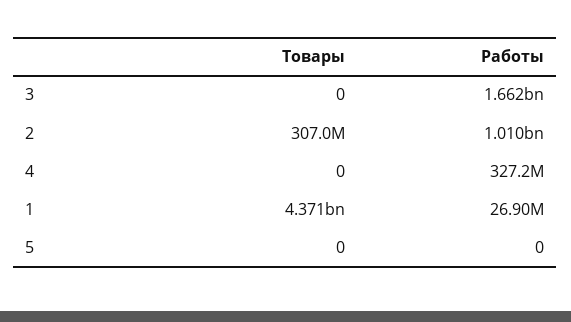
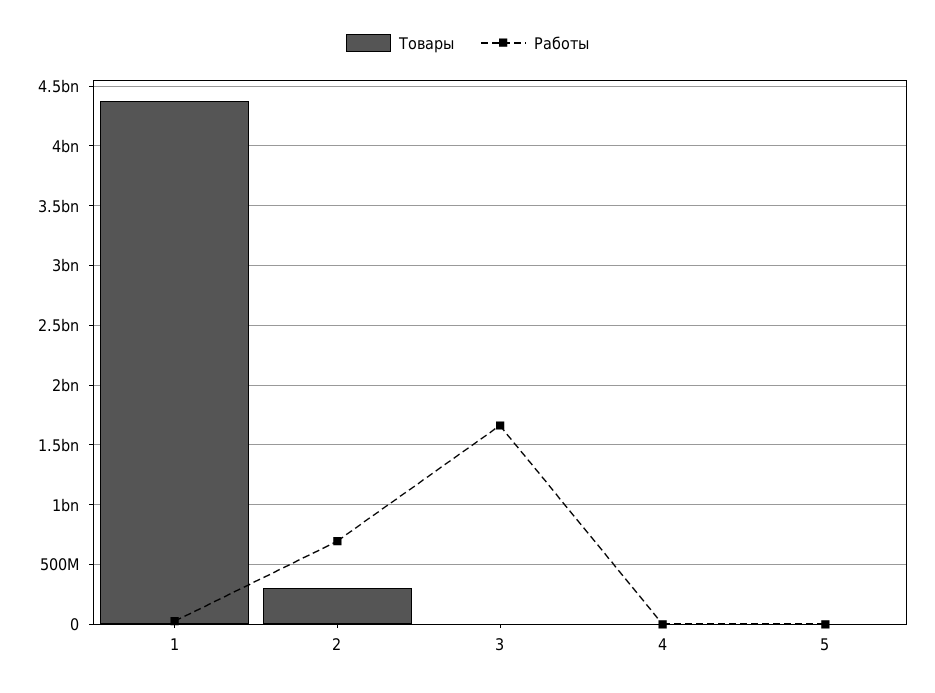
Работы, 2: 1010000000 -> 700000000
Работы, 4: 327200000 -> 0

